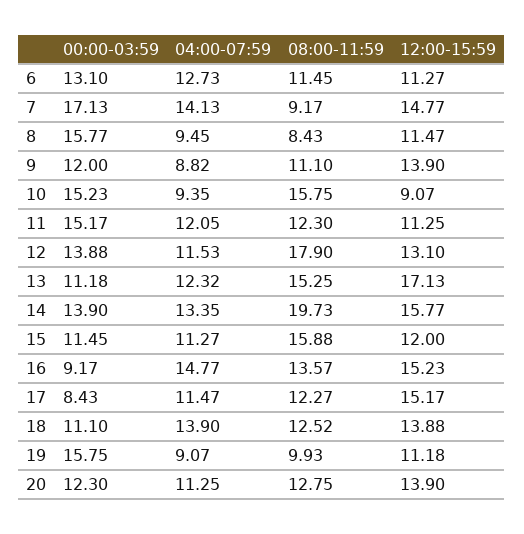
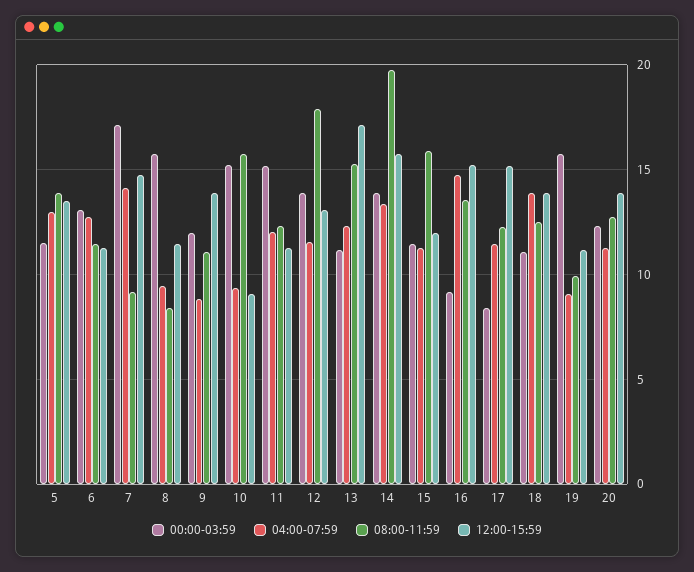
00:00-03:59, 5: none -> 11.5
04:00-07:59, 5: none -> 13
08:00-11:59, 5: none -> 14
12:00-15:59, 5: none -> 13.5

